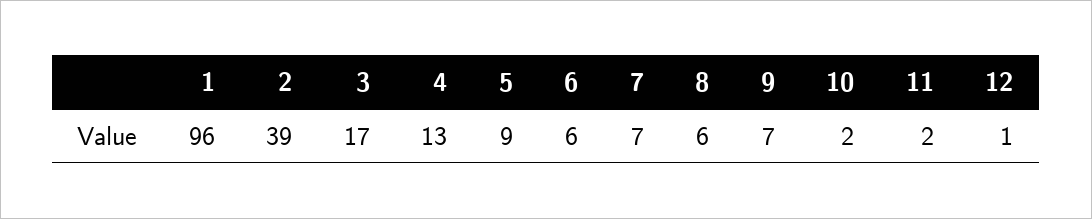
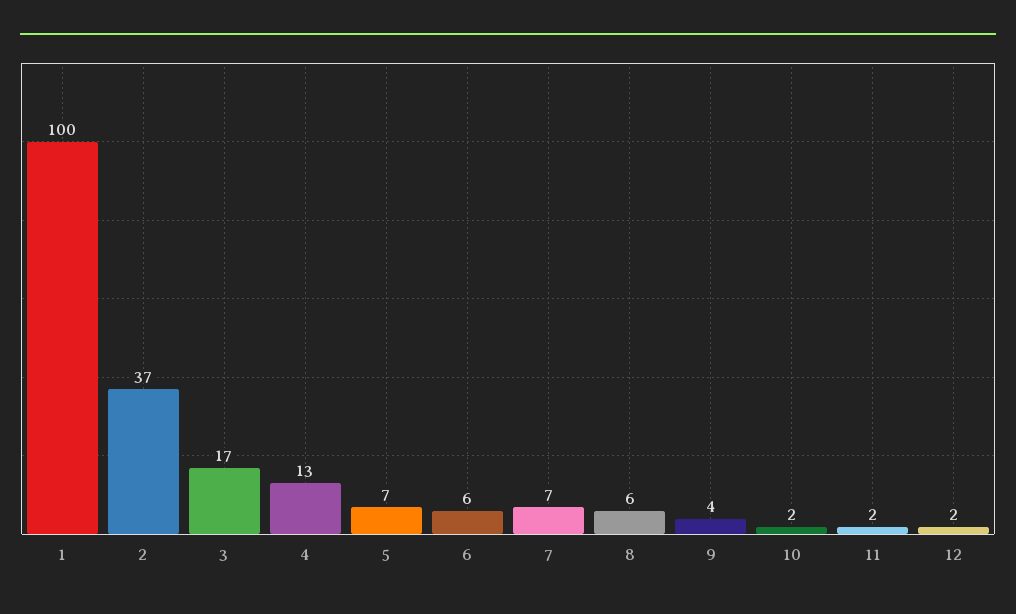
1: 96 -> 100
2: 39 -> 37
5: 9 -> 7
9: 7 -> 4
12: 1 -> 2

